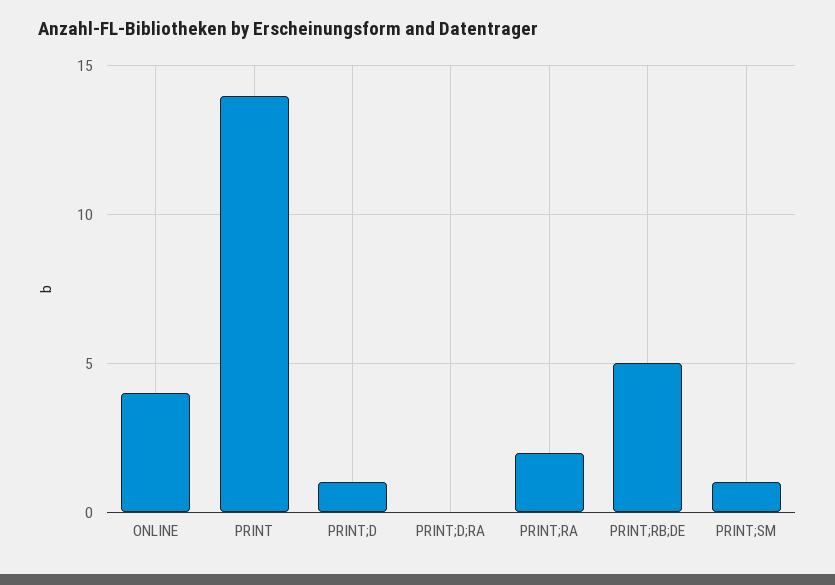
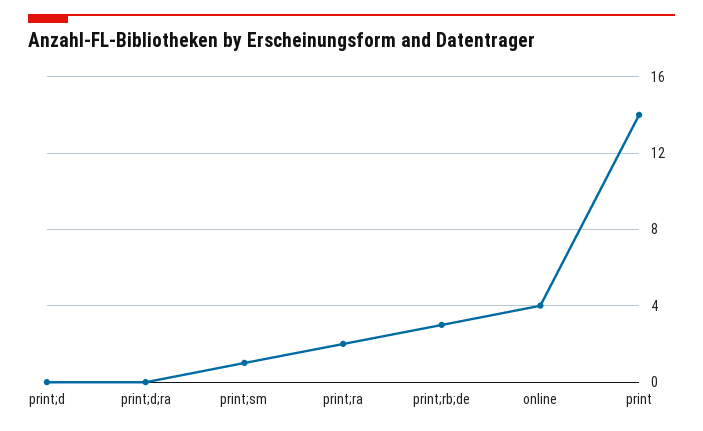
PRINT;D: 1 -> 0
PRINT;RB;DE: 5 -> 3

